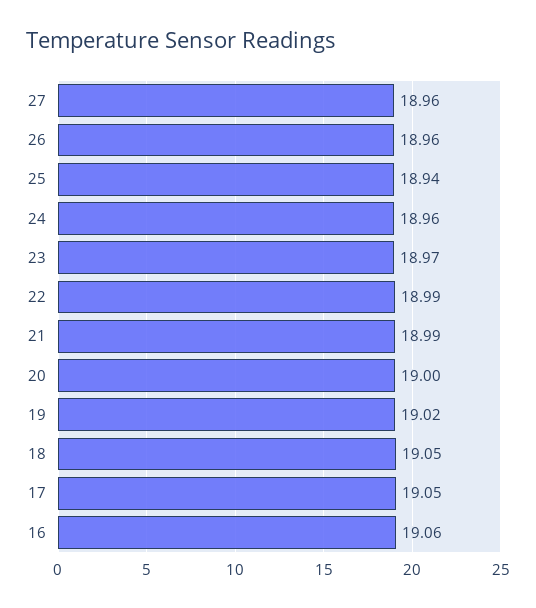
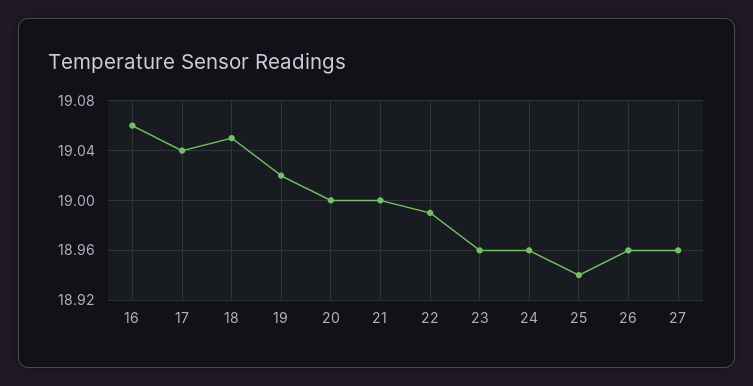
23: 18.97 -> 18.96
21: 18.99 -> 19
17: 19.05 -> 19.04

